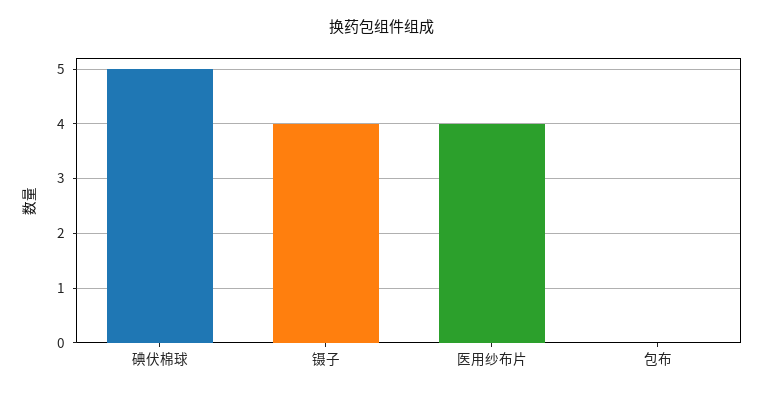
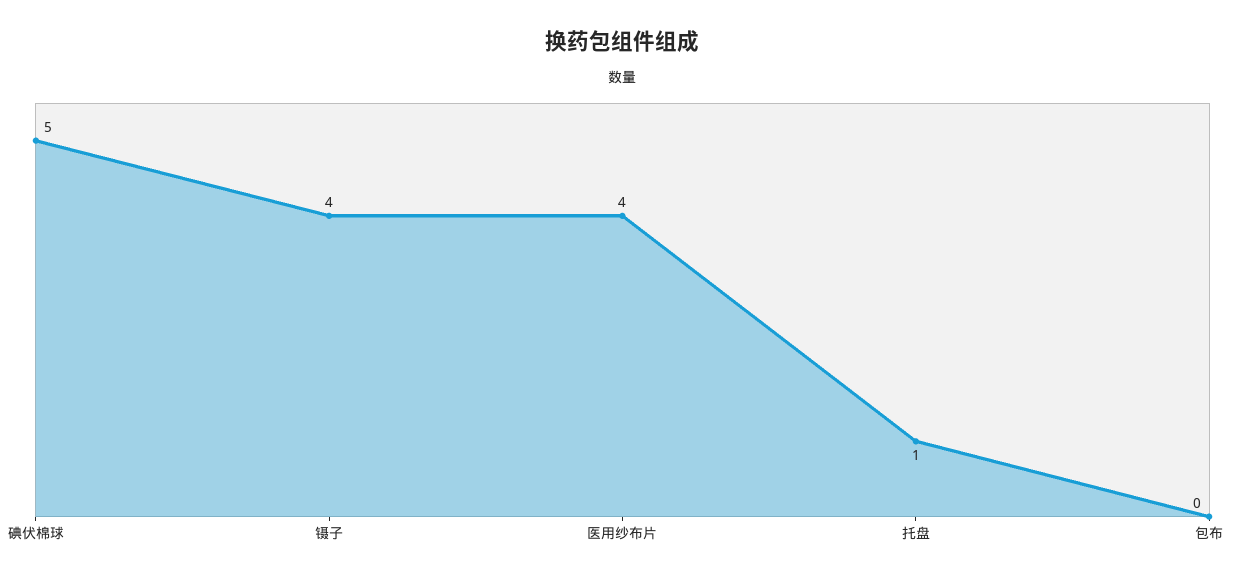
托盘: none -> 1

